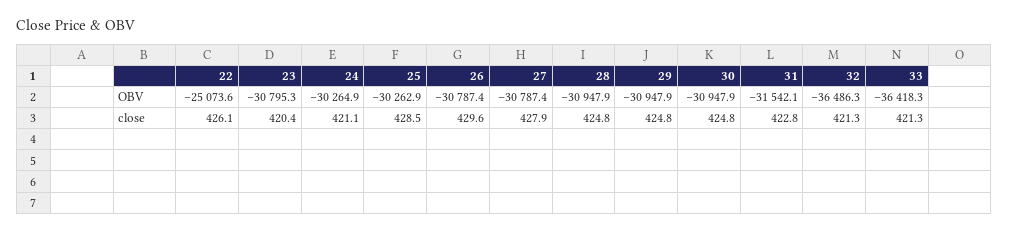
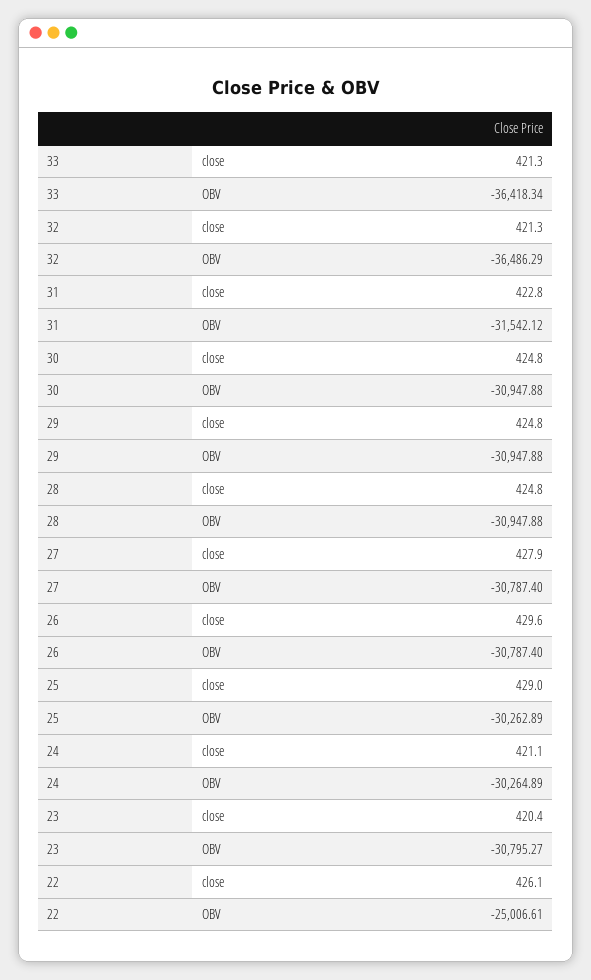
22, OBV: -25073.6 -> -25006.61
25, close: 428.5 -> 429

